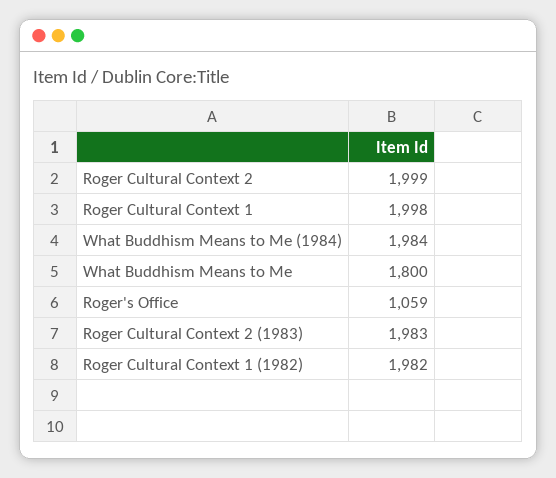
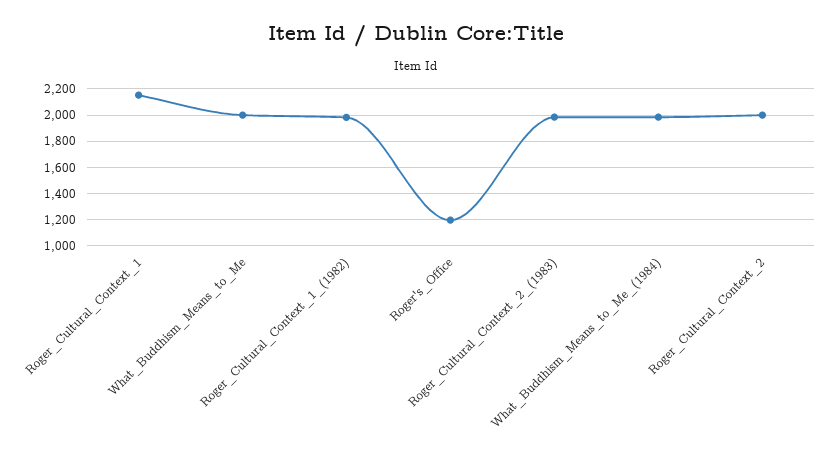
Roger Cultural Context 1: 1998 -> 2150
What Buddhism Means to Me: 1800 -> 2000
Roger's Office: 1059 -> 1200

